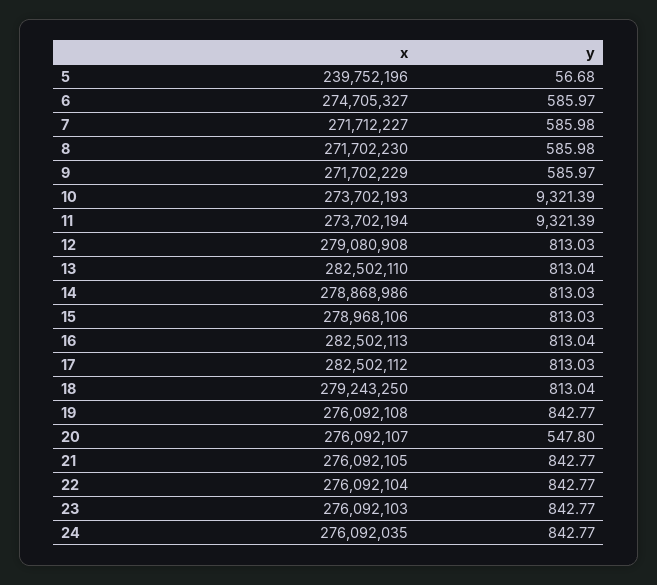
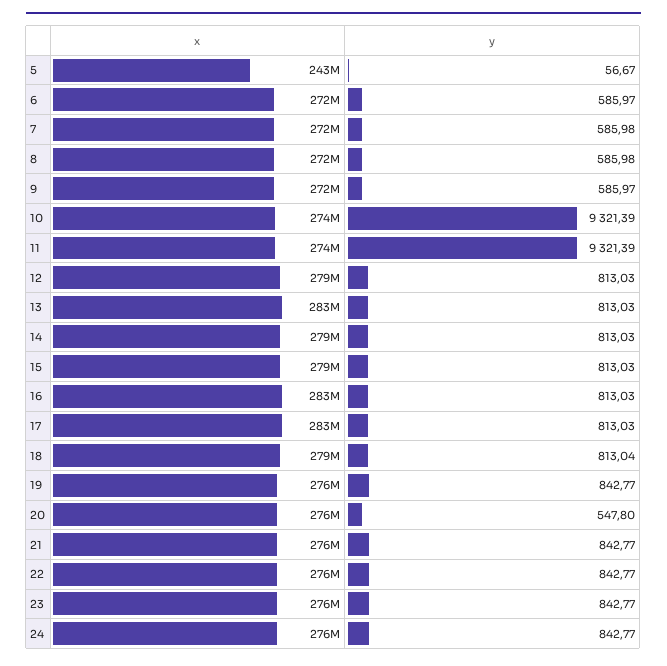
x, 5: 239752196 -> 243000000
y, 5: 56.68 -> 56.67
x, 6: 274705327 -> 272000000
y, 13: 813.04 -> 813.03
y, 16: 813.04 -> 813.03

